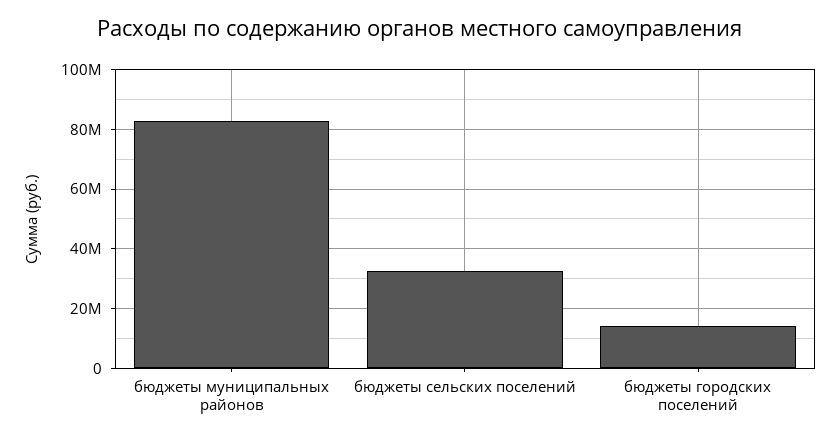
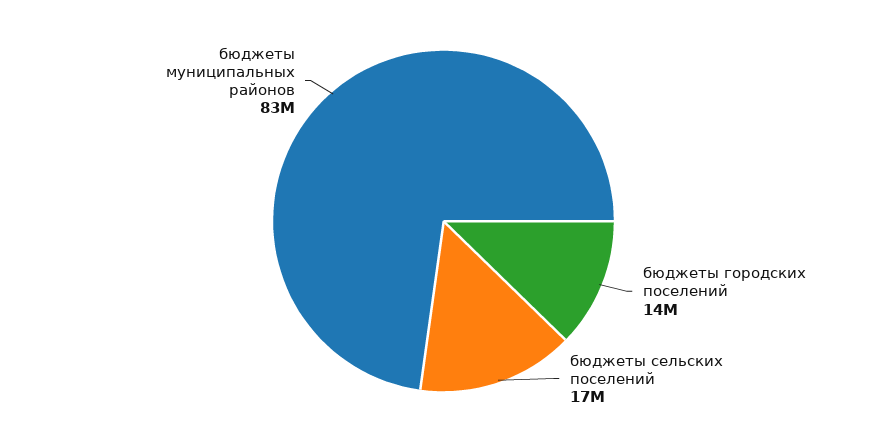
бюджеты сельских поселений: 32500000 -> 17000000

